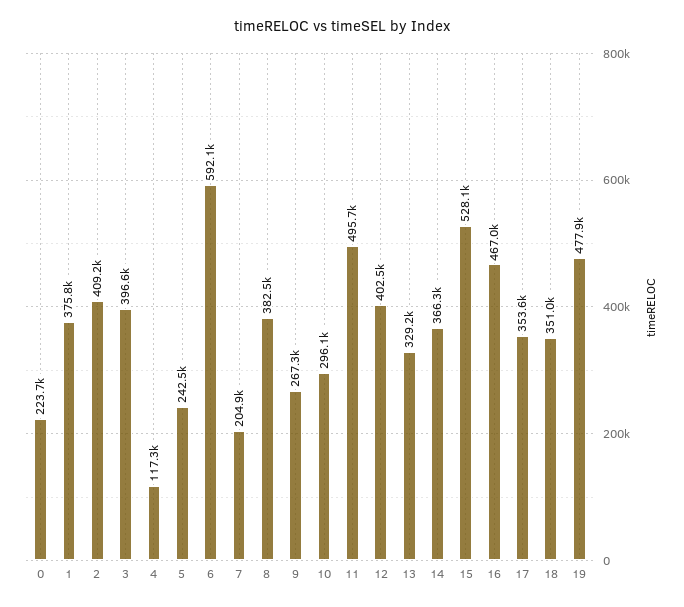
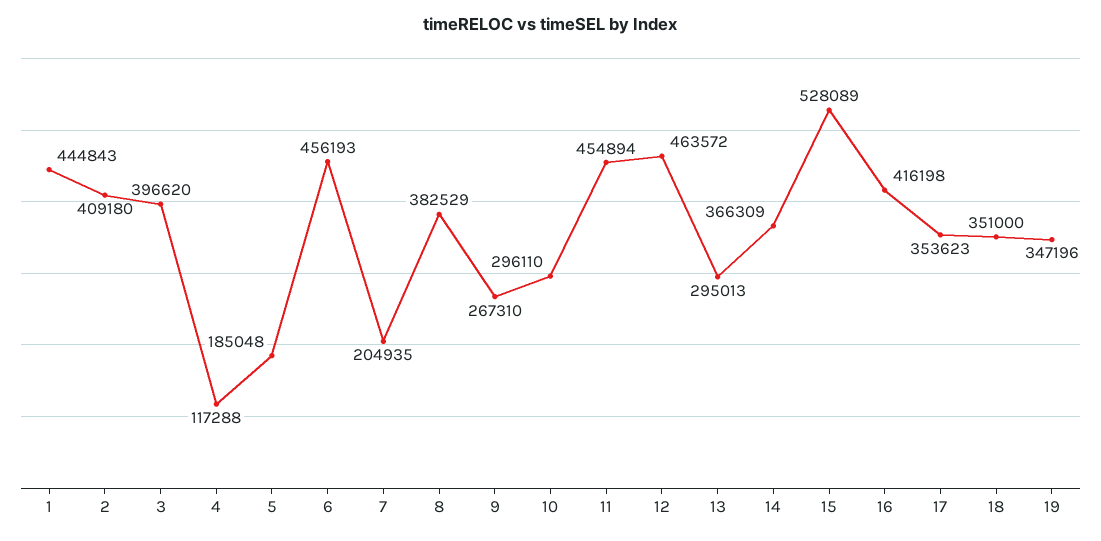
0: 223700 -> none
1: 375800 -> 444843
5: 242500 -> 185048
6: 592100 -> 456193
11: 495700 -> 454894
12: 402500 -> 463572
13: 329200 -> 295013
16: 467000 -> 416198
19: 477900 -> 347196

